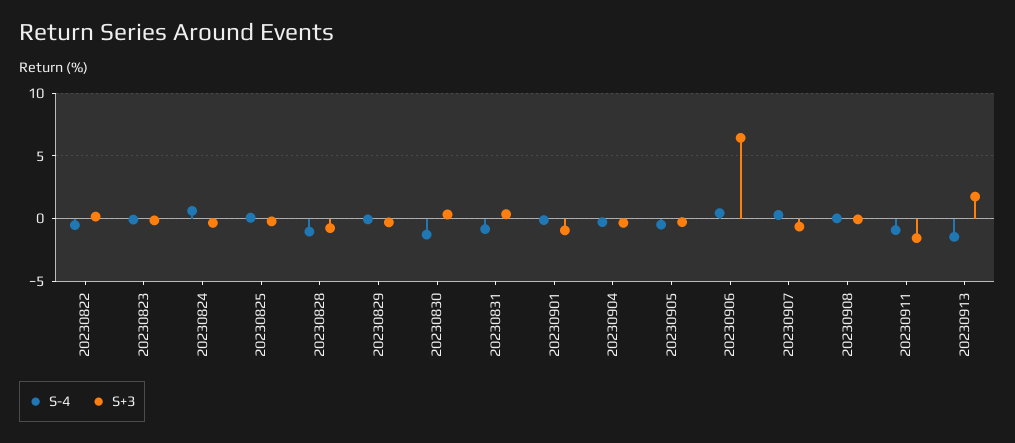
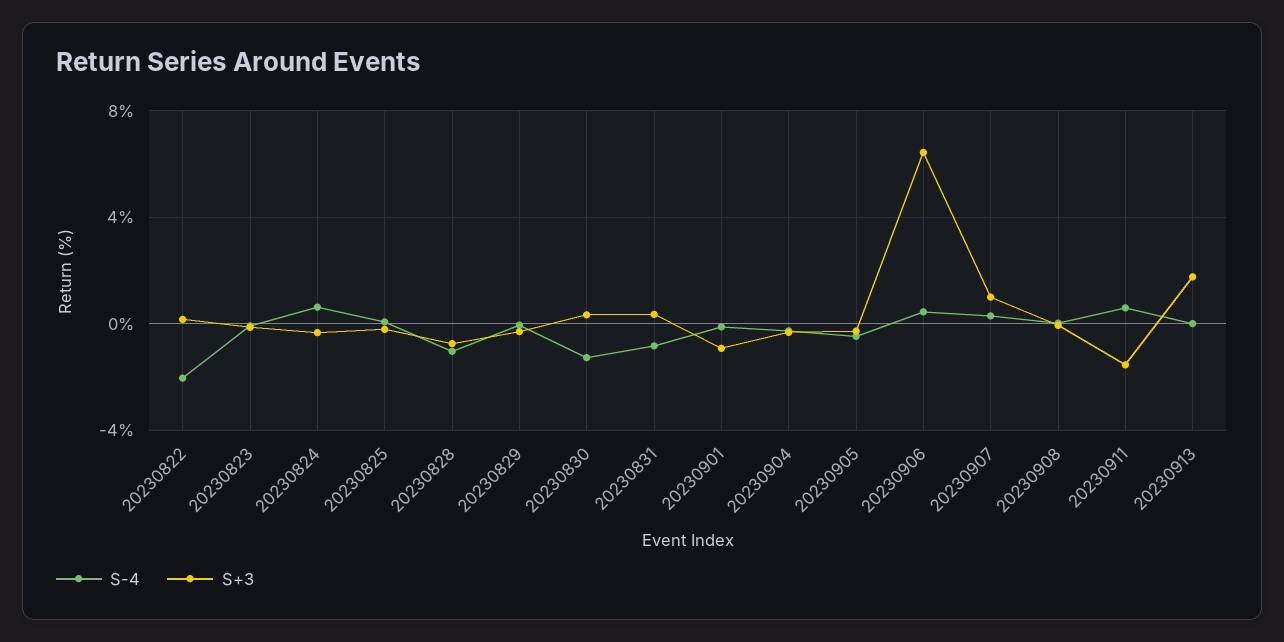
S-4, 20230822: -0.5 -> -2
S+3, 20230907: -0.5 -> 1
S-4, 20230911: -1 -> 0.5
S-4, 20230913: -1.5 -> 0

